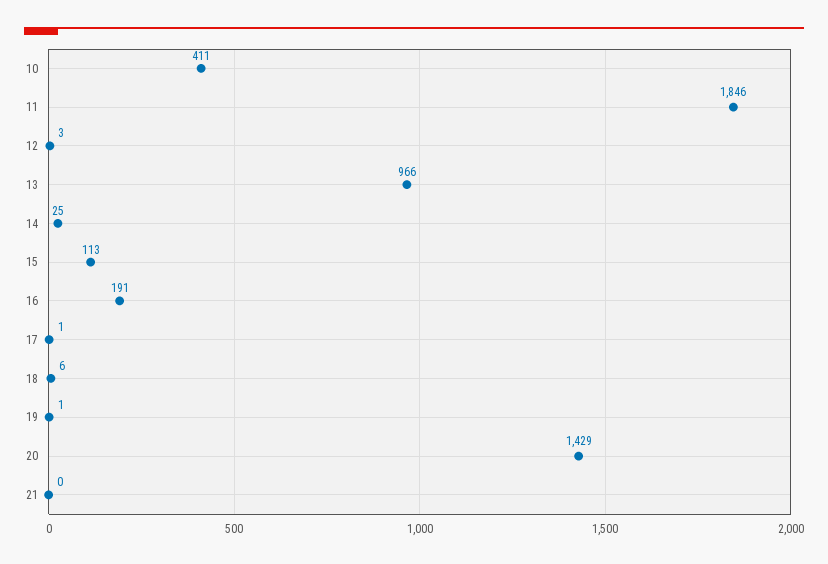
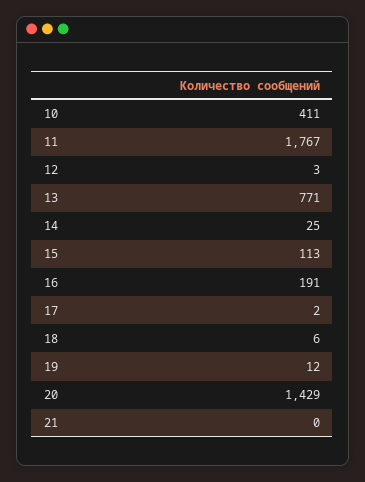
11: 1846 -> 1767
13: 966 -> 771
17: 1 -> 2
19: 1 -> 12

